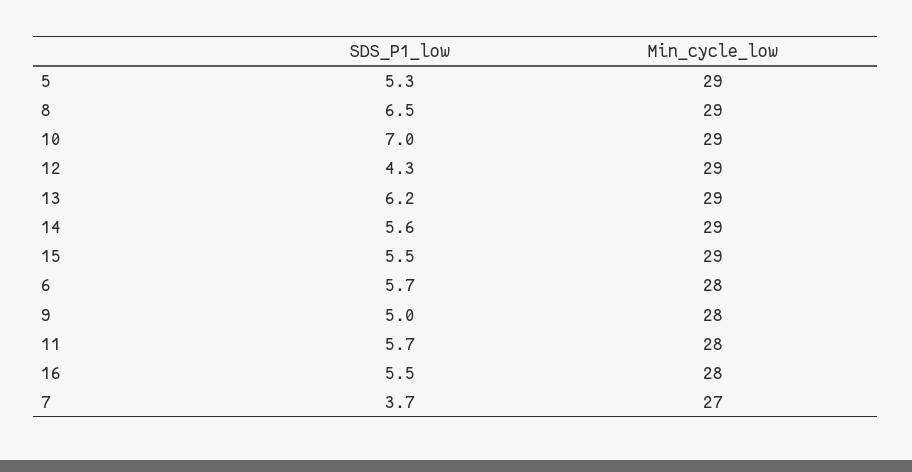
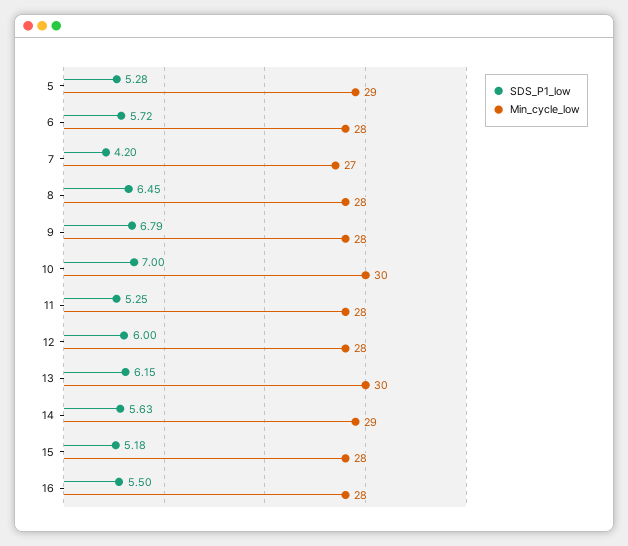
Min_cycle_low, 8: 29 -> 28
Min_cycle_low, 10: 29 -> 30
SDS_P1_low, 12: 4.3 -> 6
Min_cycle_low, 12: 29 -> 28
Min_cycle_low, 13: 29 -> 30
SDS_P1_low, 15: 5.5 -> 5.18
Min_cycle_low, 15: 29 -> 28
SDS_P1_low, 9: 5 -> 6.79
SDS_P1_low, 11: 5.7 -> 5.25
SDS_P1_low, 7: 3.7 -> 4.2

